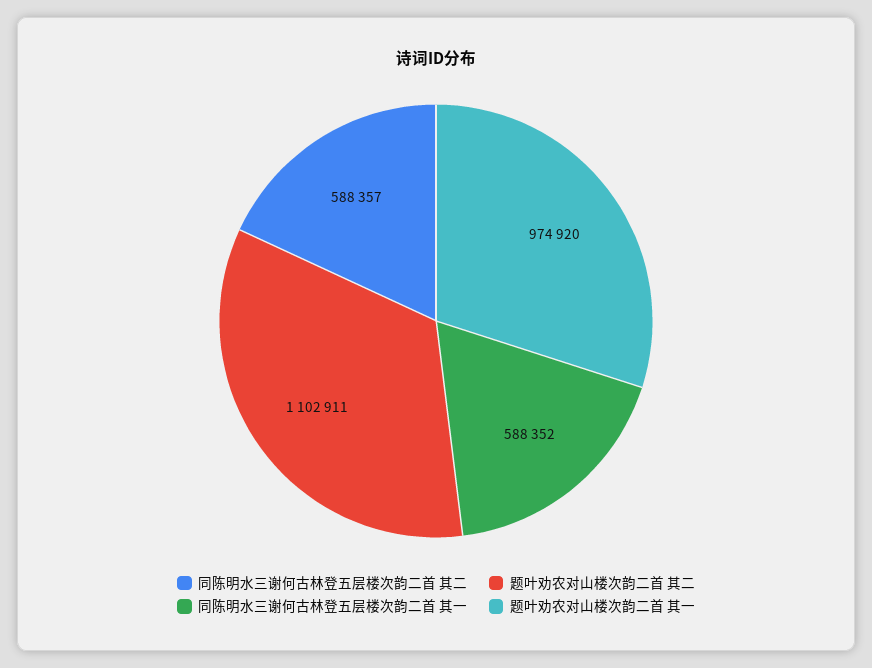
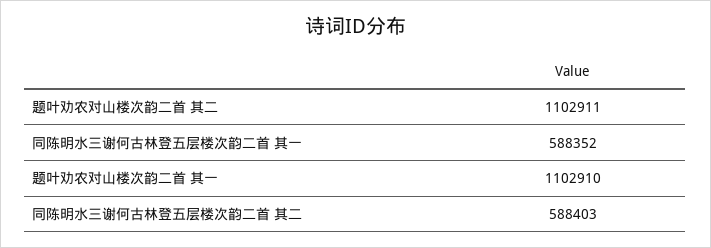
同陈明水三谢何古林登五层楼次韵二首 其二: 588357 -> 588403
题叶劝农对山楼次韵二首 其一: 974920 -> 1102910

